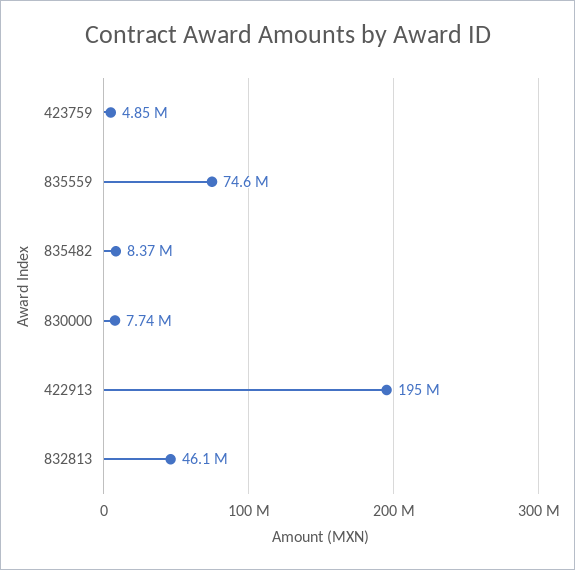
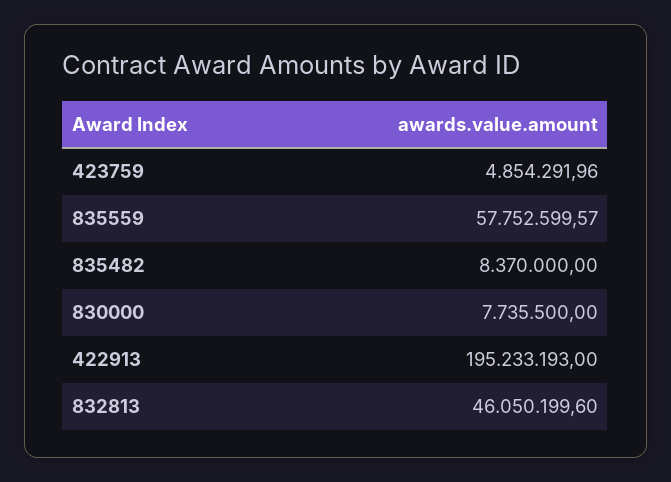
835559: 74600000 -> 57752599.57

